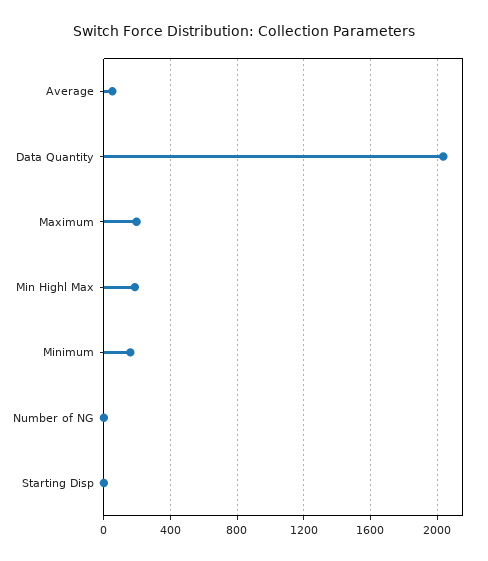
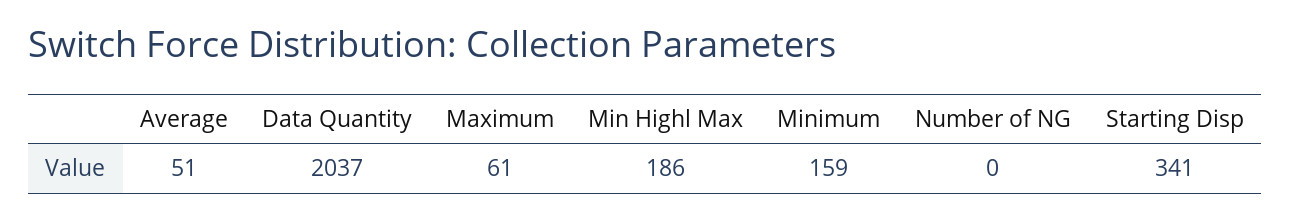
Maximum: 200 -> 61
Starting Disp: 0 -> 341

